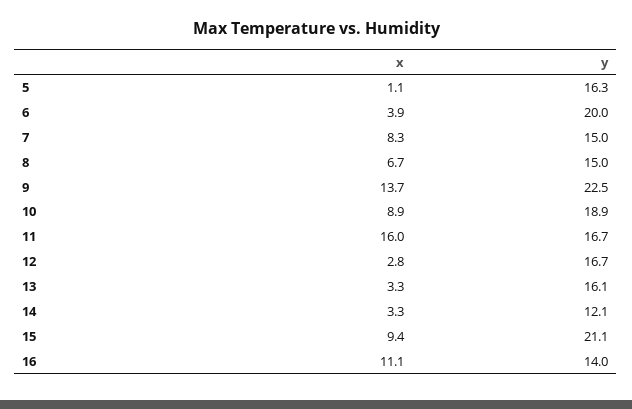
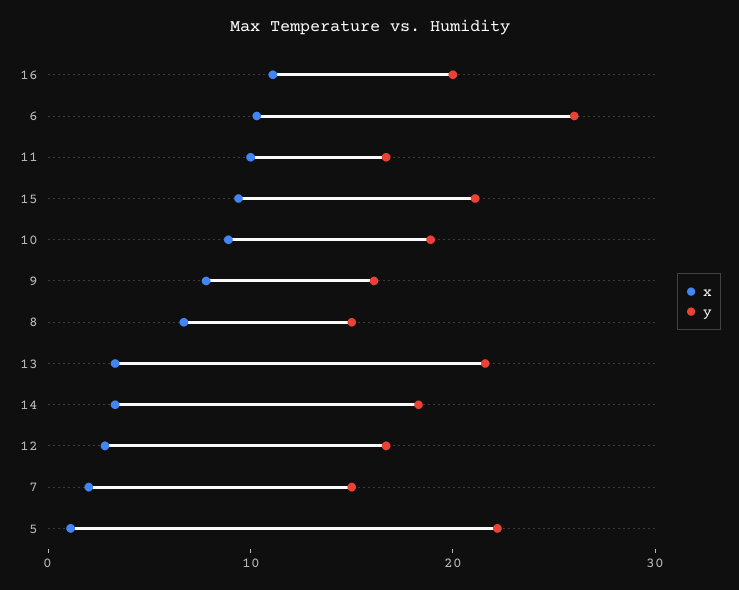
y, 5: 16.3 -> 22
x, 6: 3.9 -> 10
y, 6: 20 -> 26
x, 7: 8.3 -> 2
x, 9: 13.7 -> 8
y, 9: 22.5 -> 16
x, 11: 16 -> 10
y, 13: 16.1 -> 22
y, 14: 12.1 -> 18
y, 16: 14 -> 20

